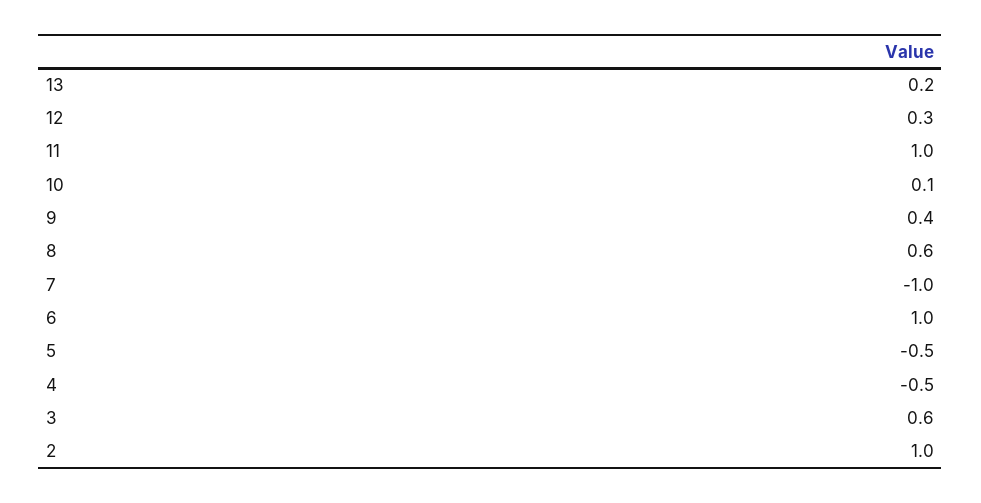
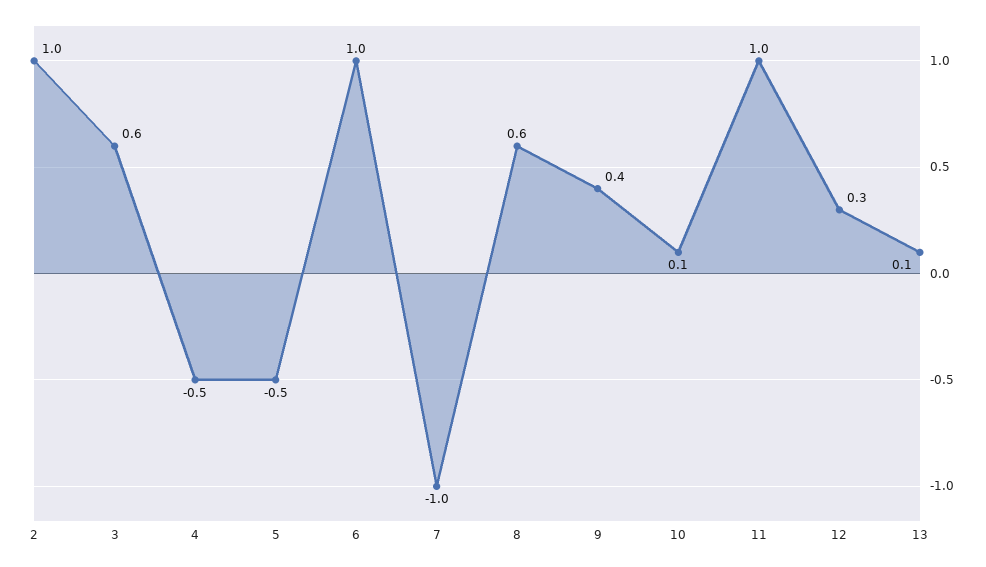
13: 0.2 -> 0.1

